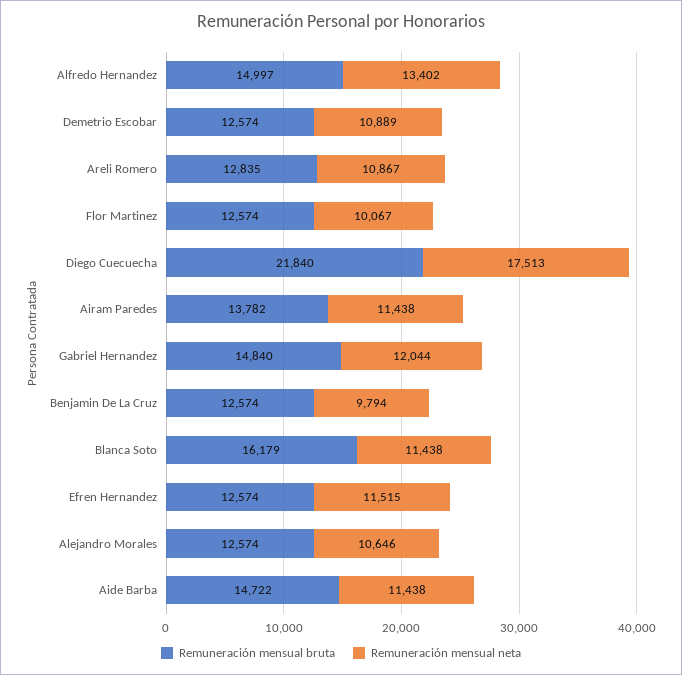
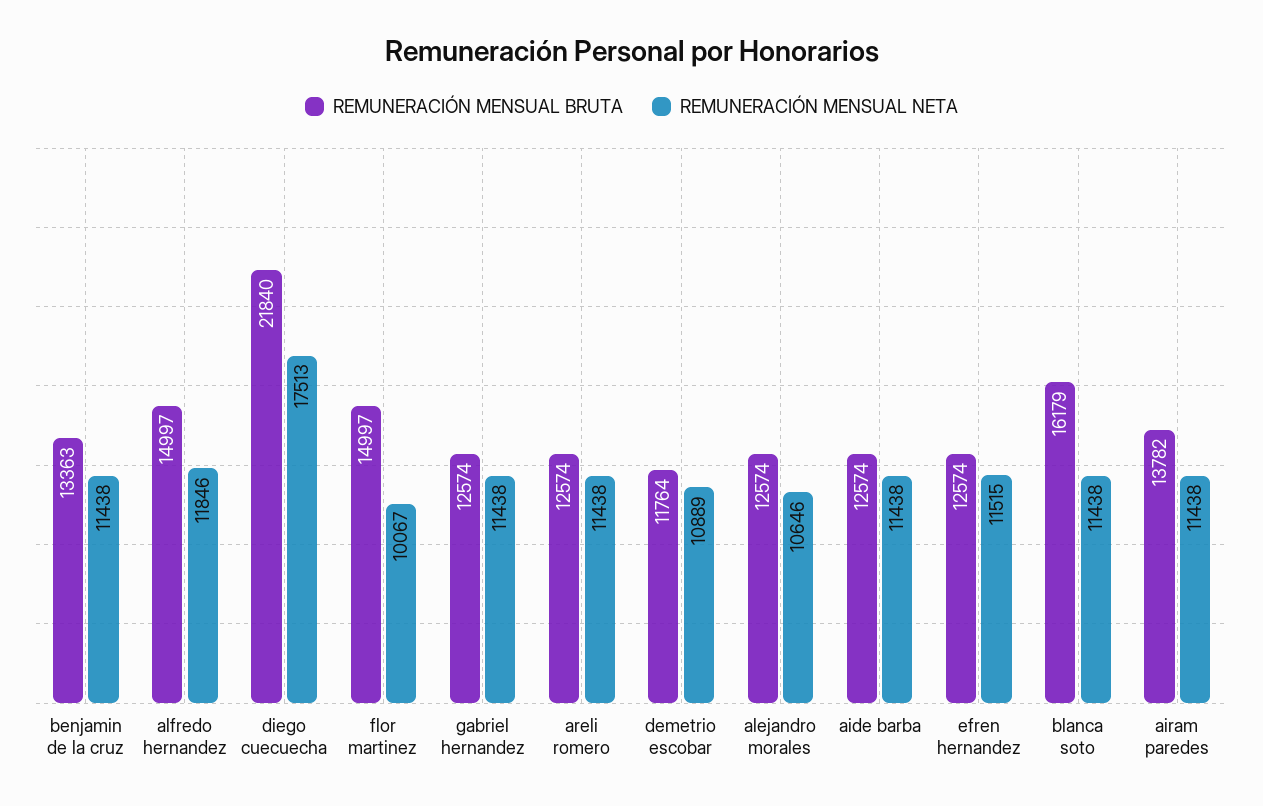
Remuneración mensual neta, Alfredo Hernandez: 13402 -> 11846
Remuneración mensual bruta, Demetrio Escobar: 12574 -> 11764
Remuneración mensual bruta, Areli Romero: 12835 -> 12574
Remuneración mensual neta, Areli Romero: 10867 -> 11438
Remuneración mensual bruta, Flor Martinez: 12574 -> 14997
Remuneración mensual bruta, Gabriel Hernandez: 14840 -> 12574
Remuneración mensual neta, Gabriel Hernandez: 12044 -> 11438
Remuneración mensual bruta, Benjamin De La Cruz: 12574 -> 13363
Remuneración mensual neta, Benjamin De La Cruz: 9794 -> 11438
Remuneración mensual bruta, Aide Barba: 14722 -> 12574

